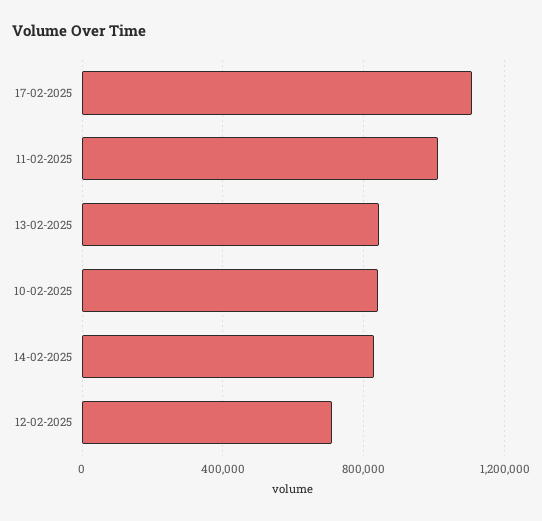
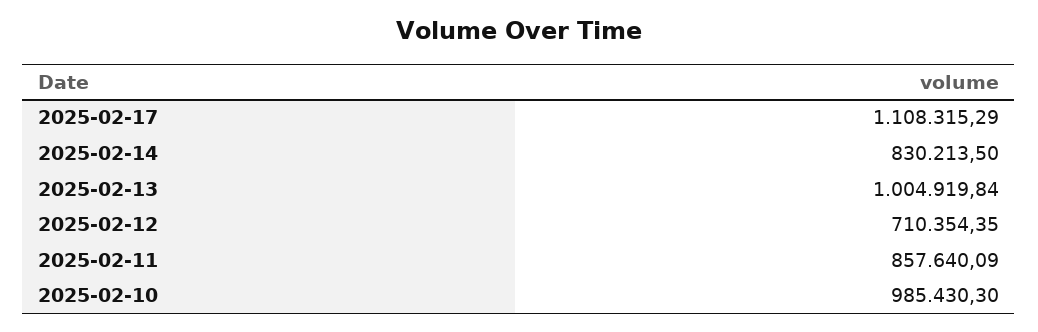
11-02-2025: 1000000 -> 857640.09
13-02-2025: 850000 -> 1004919.84
10-02-2025: 850000 -> 985430.3

